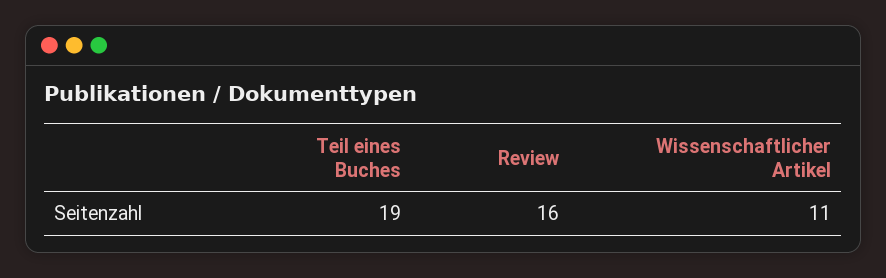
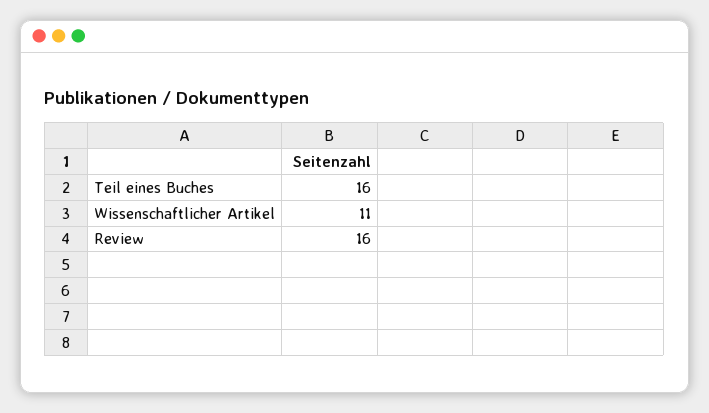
Teil eines Buches: 19 -> 16

